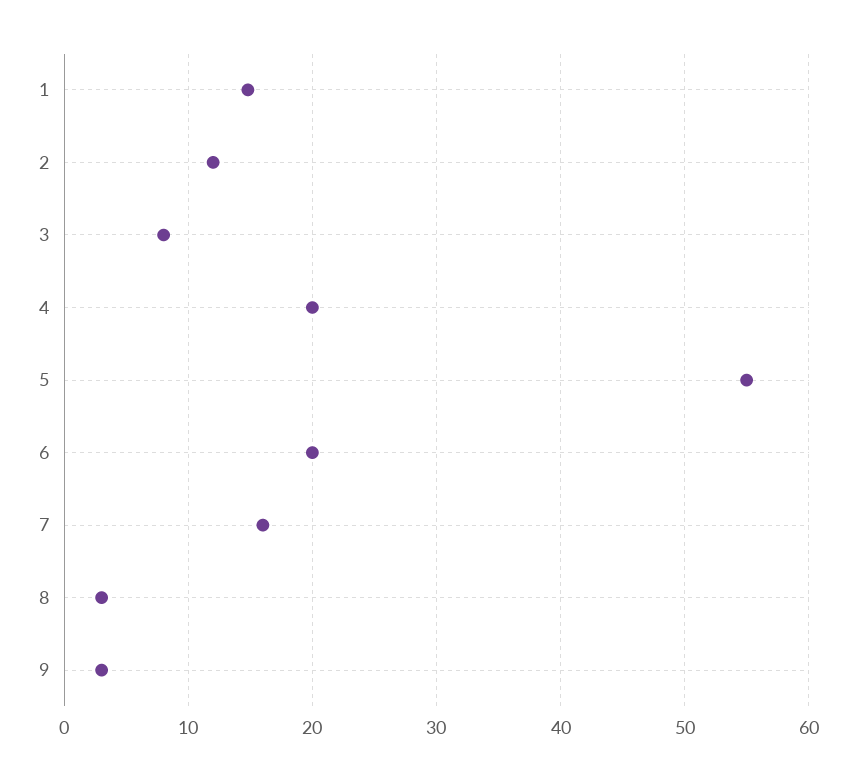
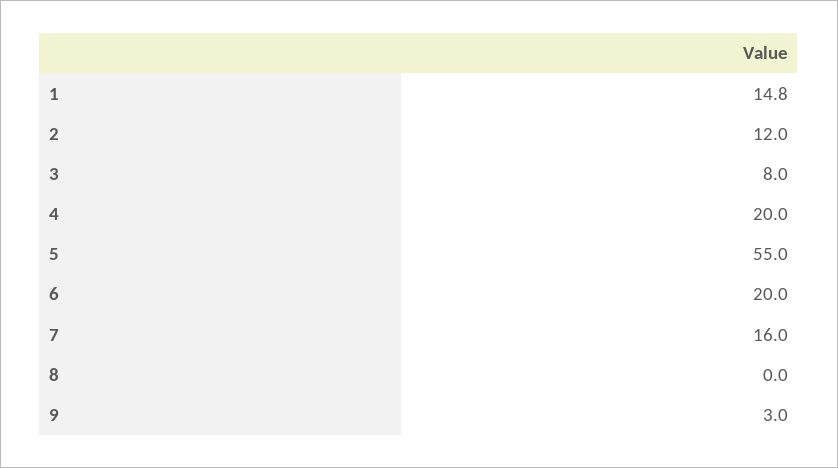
8: 3 -> 0

